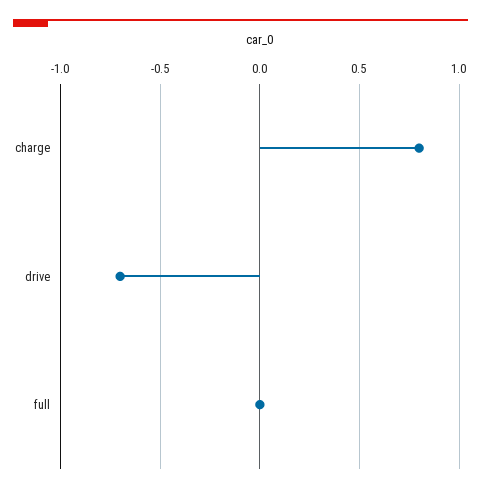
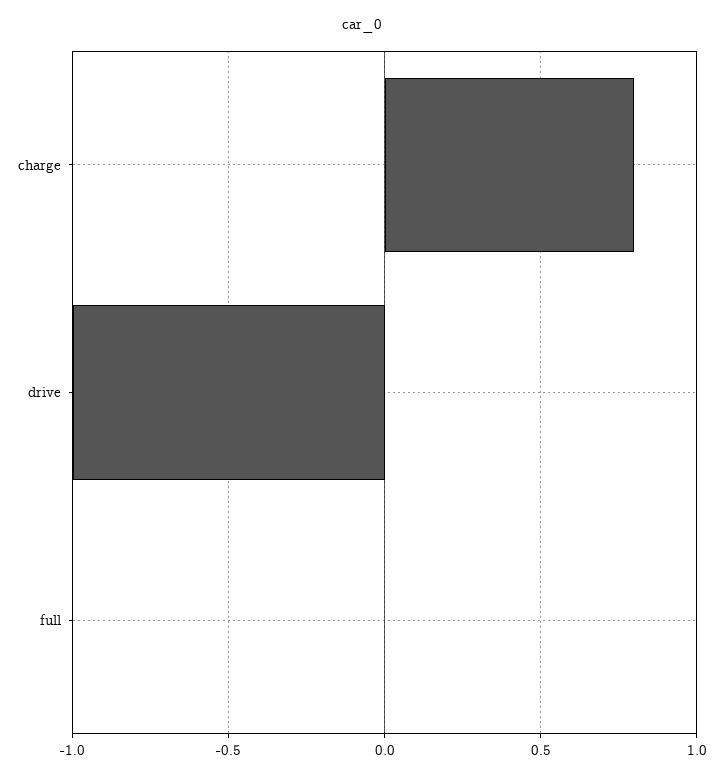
drive: -0.7 -> -1

